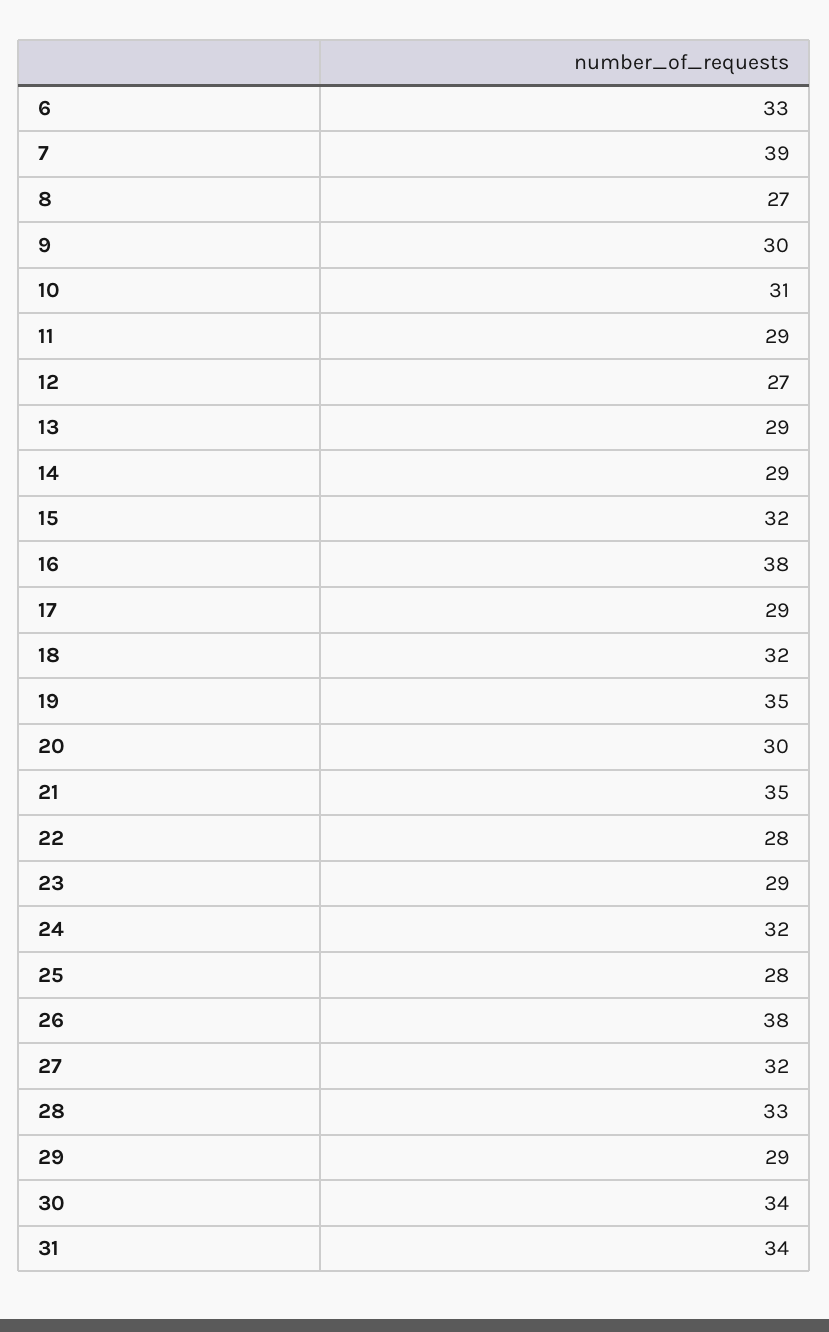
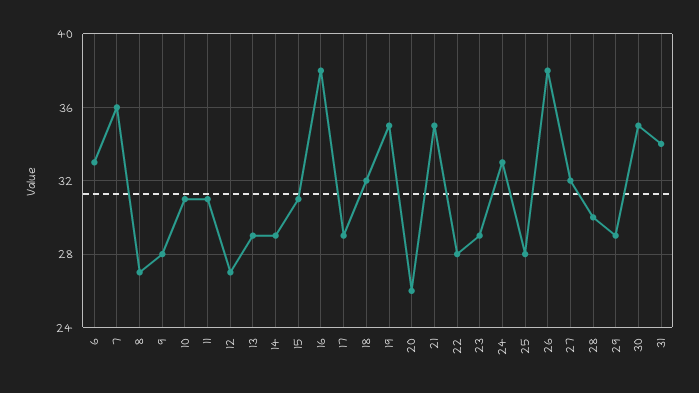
7: 39 -> 36
9: 30 -> 28
11: 29 -> 31
15: 32 -> 31
20: 30 -> 26
24: 32 -> 33
28: 33 -> 30
30: 34 -> 35

